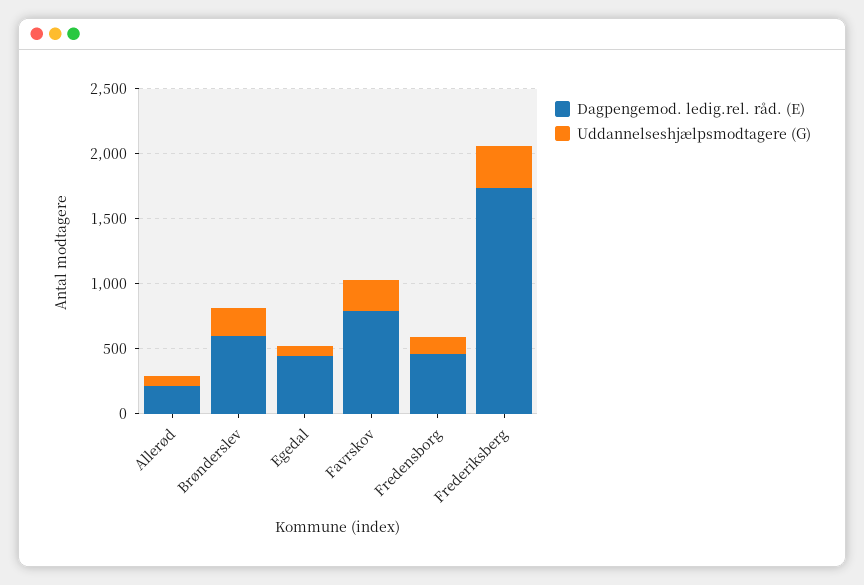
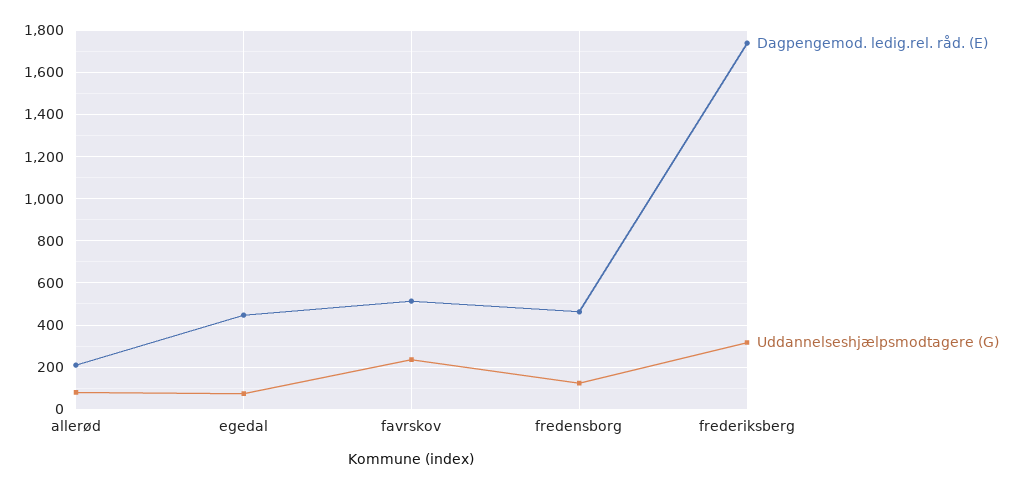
Dagpengemod. ledig.rel. råd. (E), Brønderslev: 600 -> none
Uddannelseshjælpsmodtagere (G), Brønderslev: 200 -> none
Dagpengemod. ledig.rel. råd. (E), Favrskov: 800 -> 500

